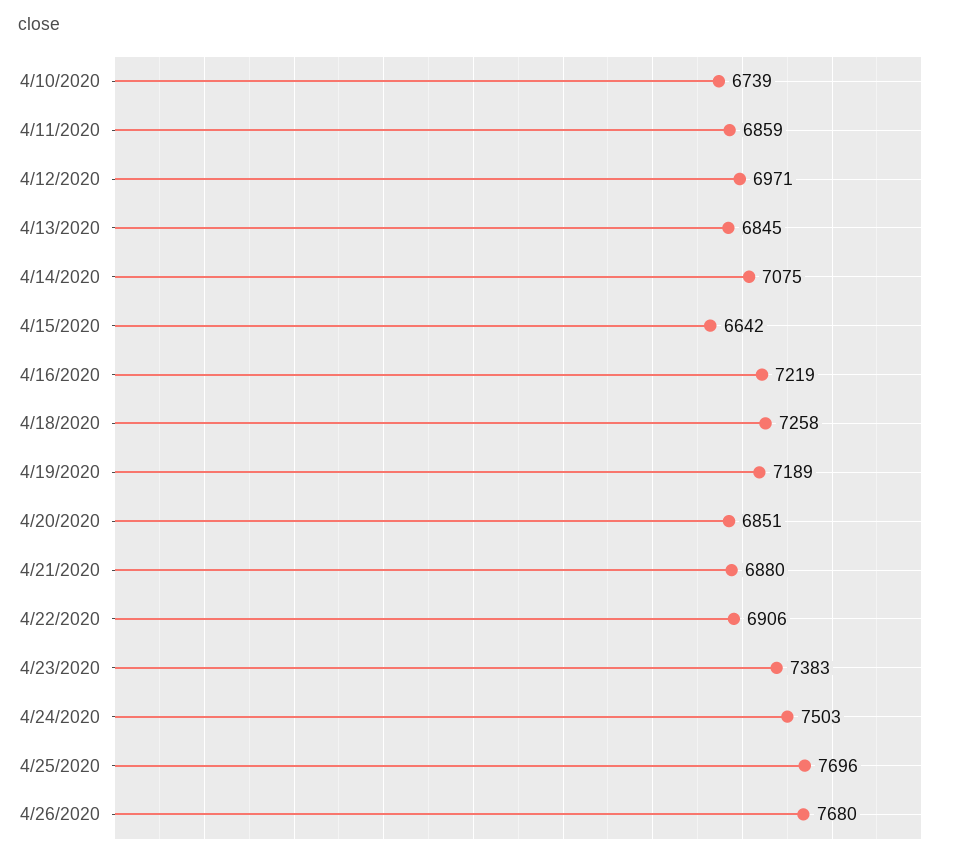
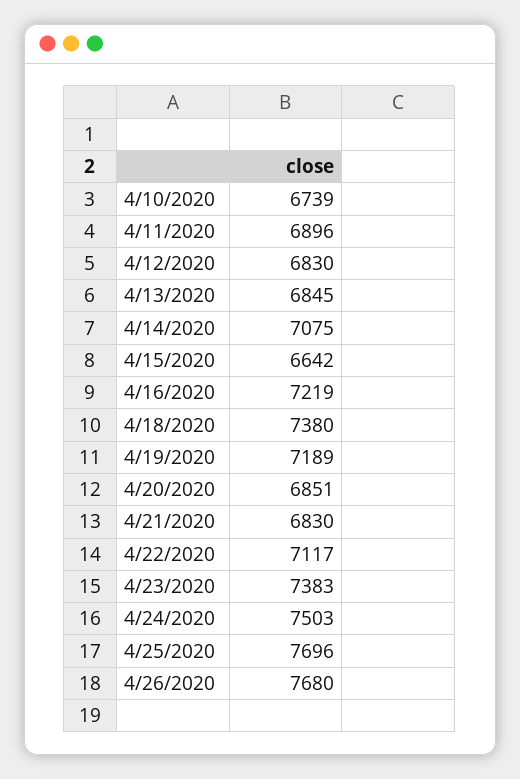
4/11/2020: 6859 -> 6896
4/12/2020: 6971 -> 6830
4/18/2020: 7258 -> 7380
4/21/2020: 6880 -> 6830
4/22/2020: 6906 -> 7117

